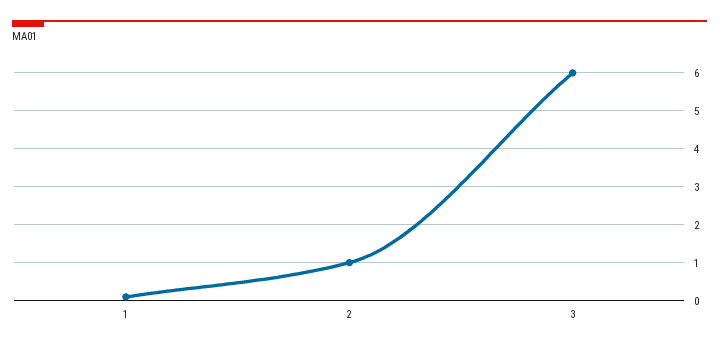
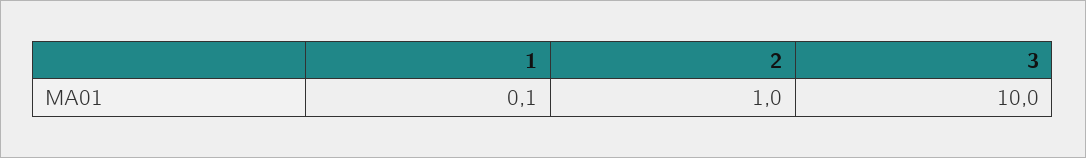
3: 6 -> 10

